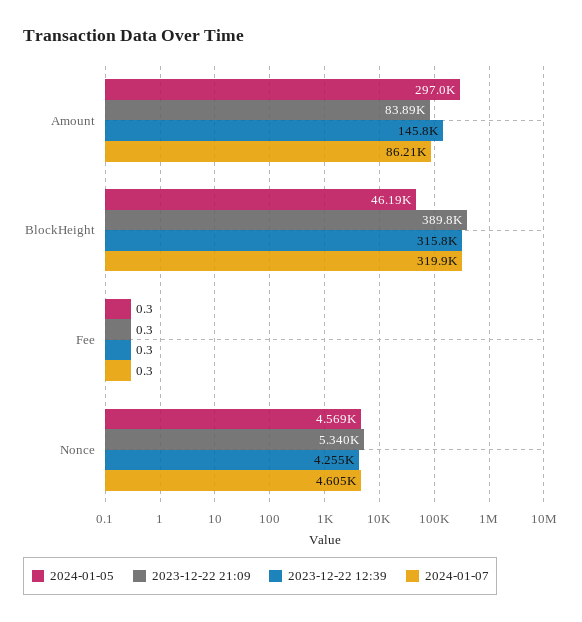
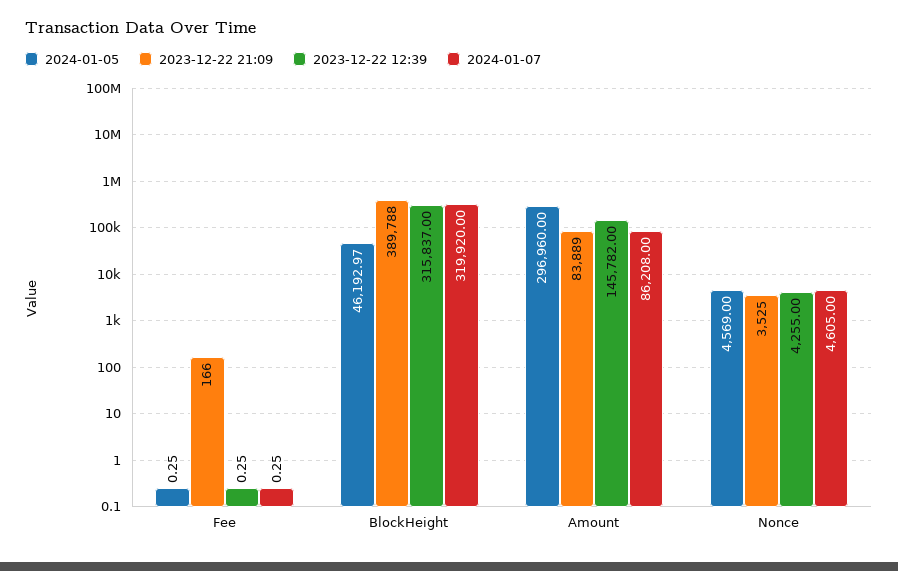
2023-12-22 21:09, Fee: 0.3 -> 166
2023-12-22 21:09, Nonce: 5340 -> 3525

